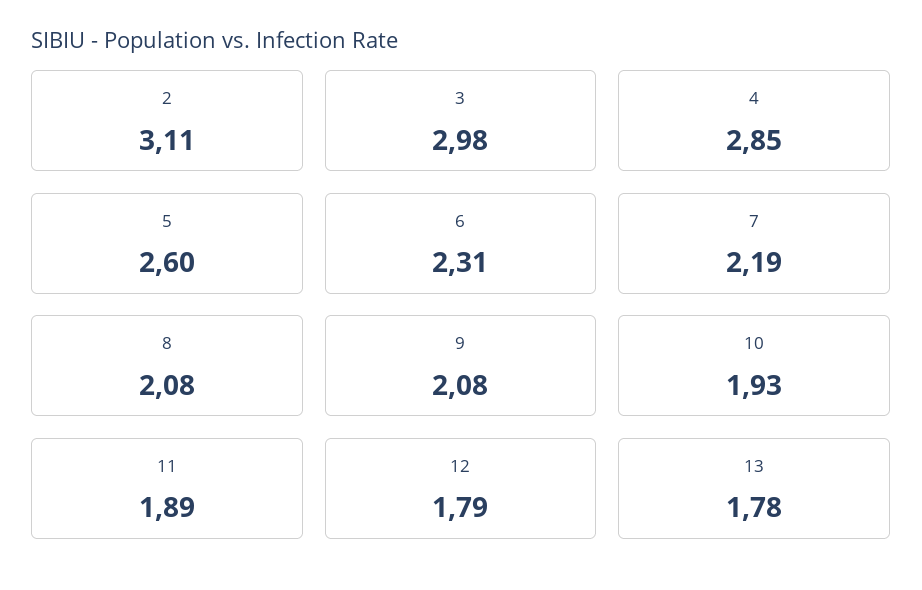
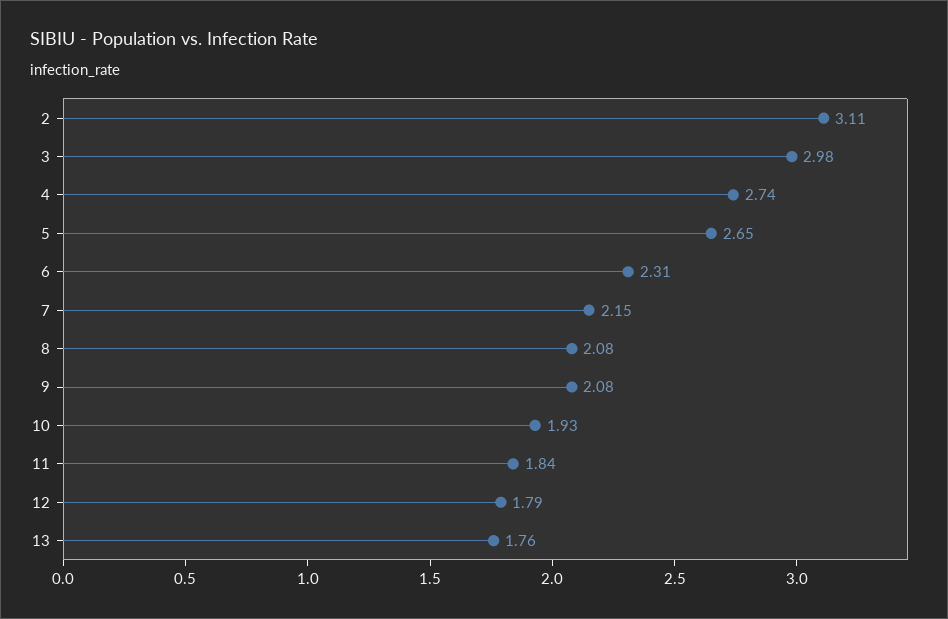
4: 2.85 -> 2.74
5: 2.6 -> 2.65
7: 2.19 -> 2.15
11: 1.89 -> 1.84
13: 1.78 -> 1.76

